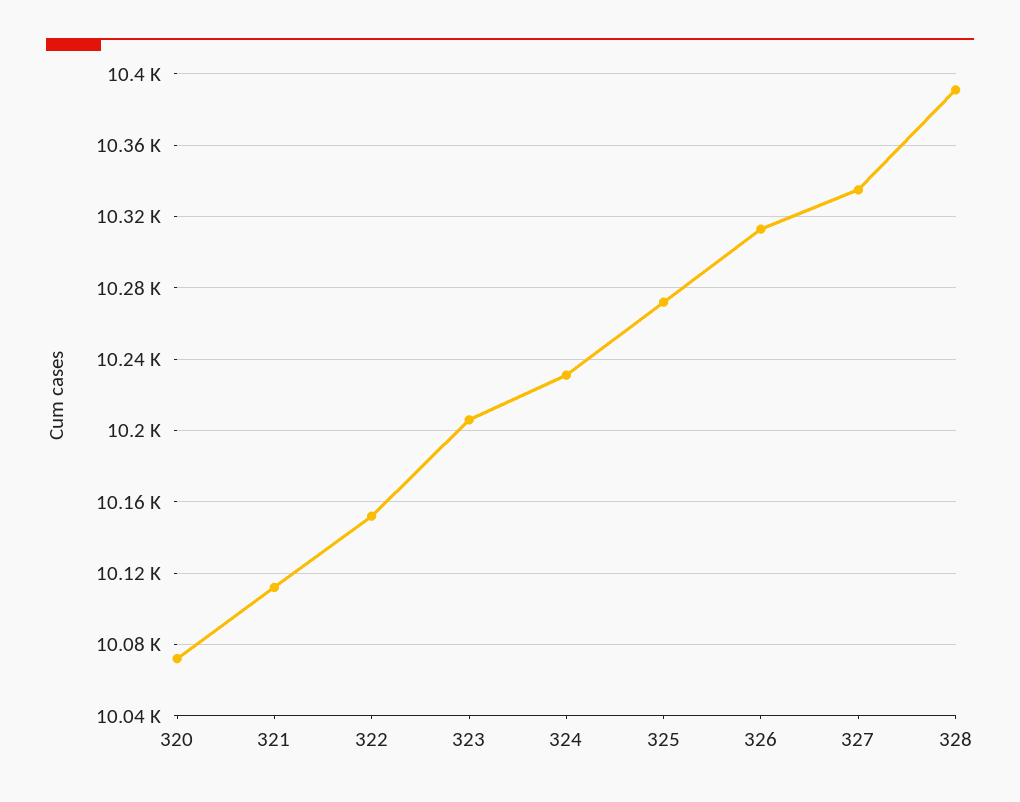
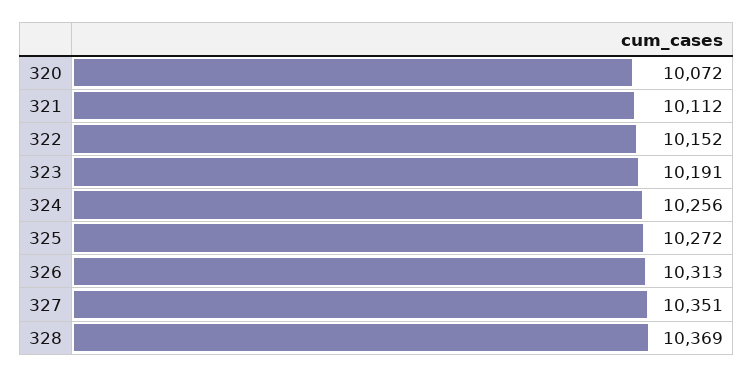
323: 10205 -> 10191
324: 10230 -> 10256
327: 10335 -> 10351
328: 10390 -> 10369

